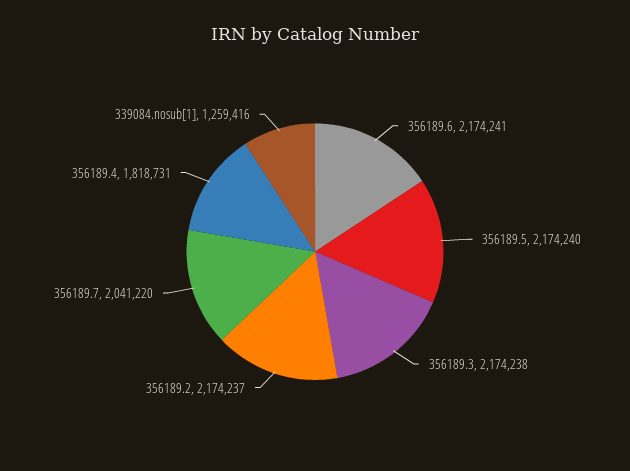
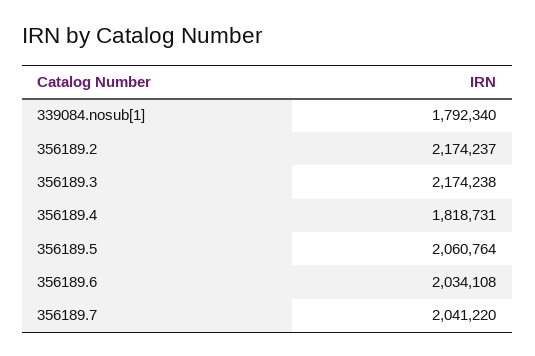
356189.6: 2174241 -> 2034108
356189.5: 2174240 -> 2060764
339084.nosub[1]: 1259416 -> 1792340

